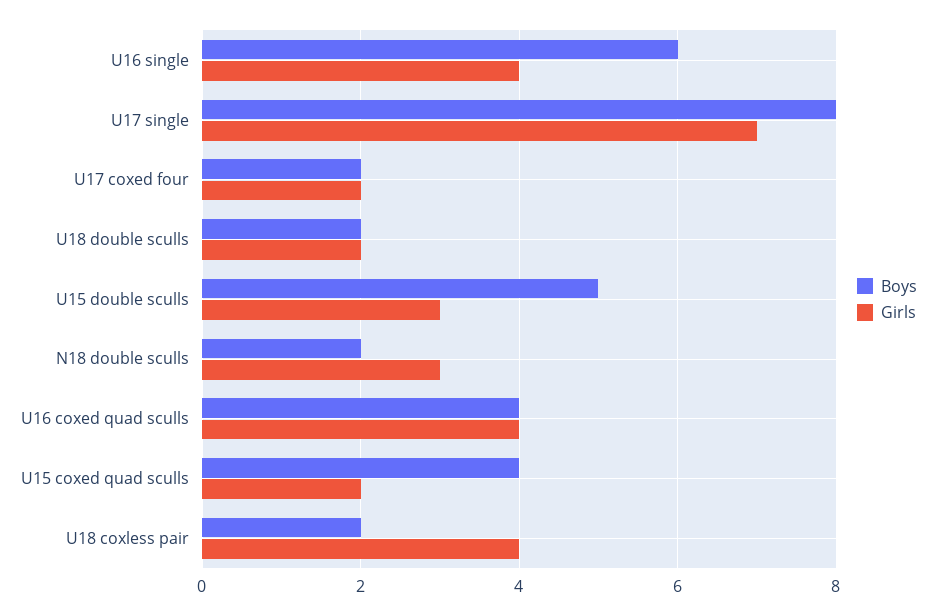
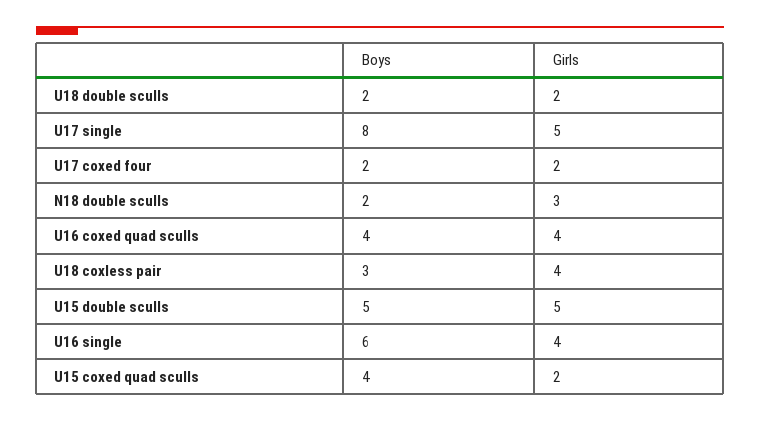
Girls, U17 single: 7 -> 5
Girls, U15 double sculls: 3 -> 5
Boys, U18 coxless pair: 2 -> 3

